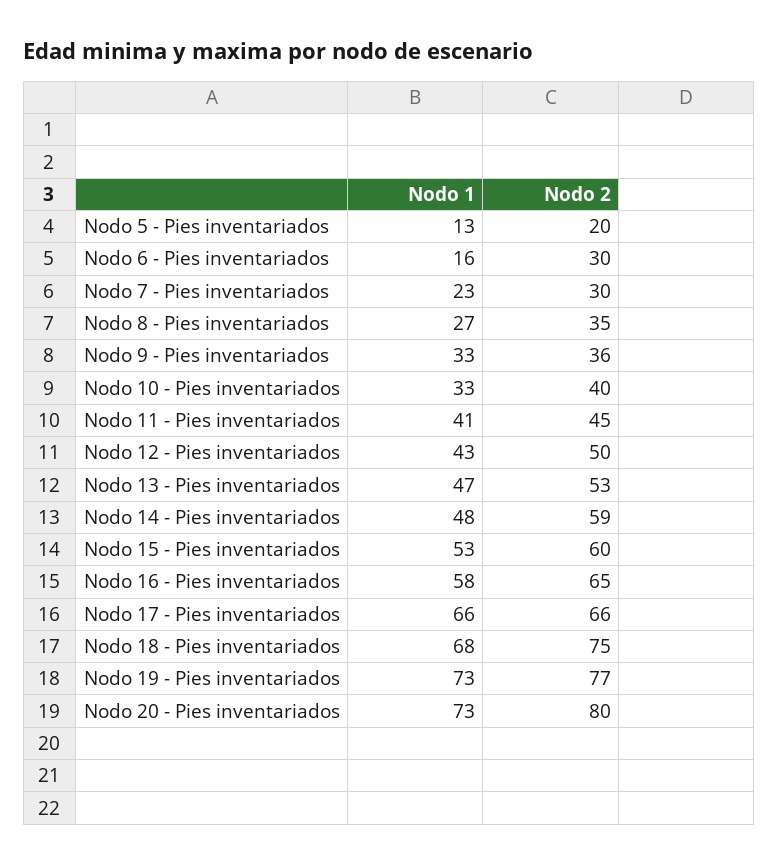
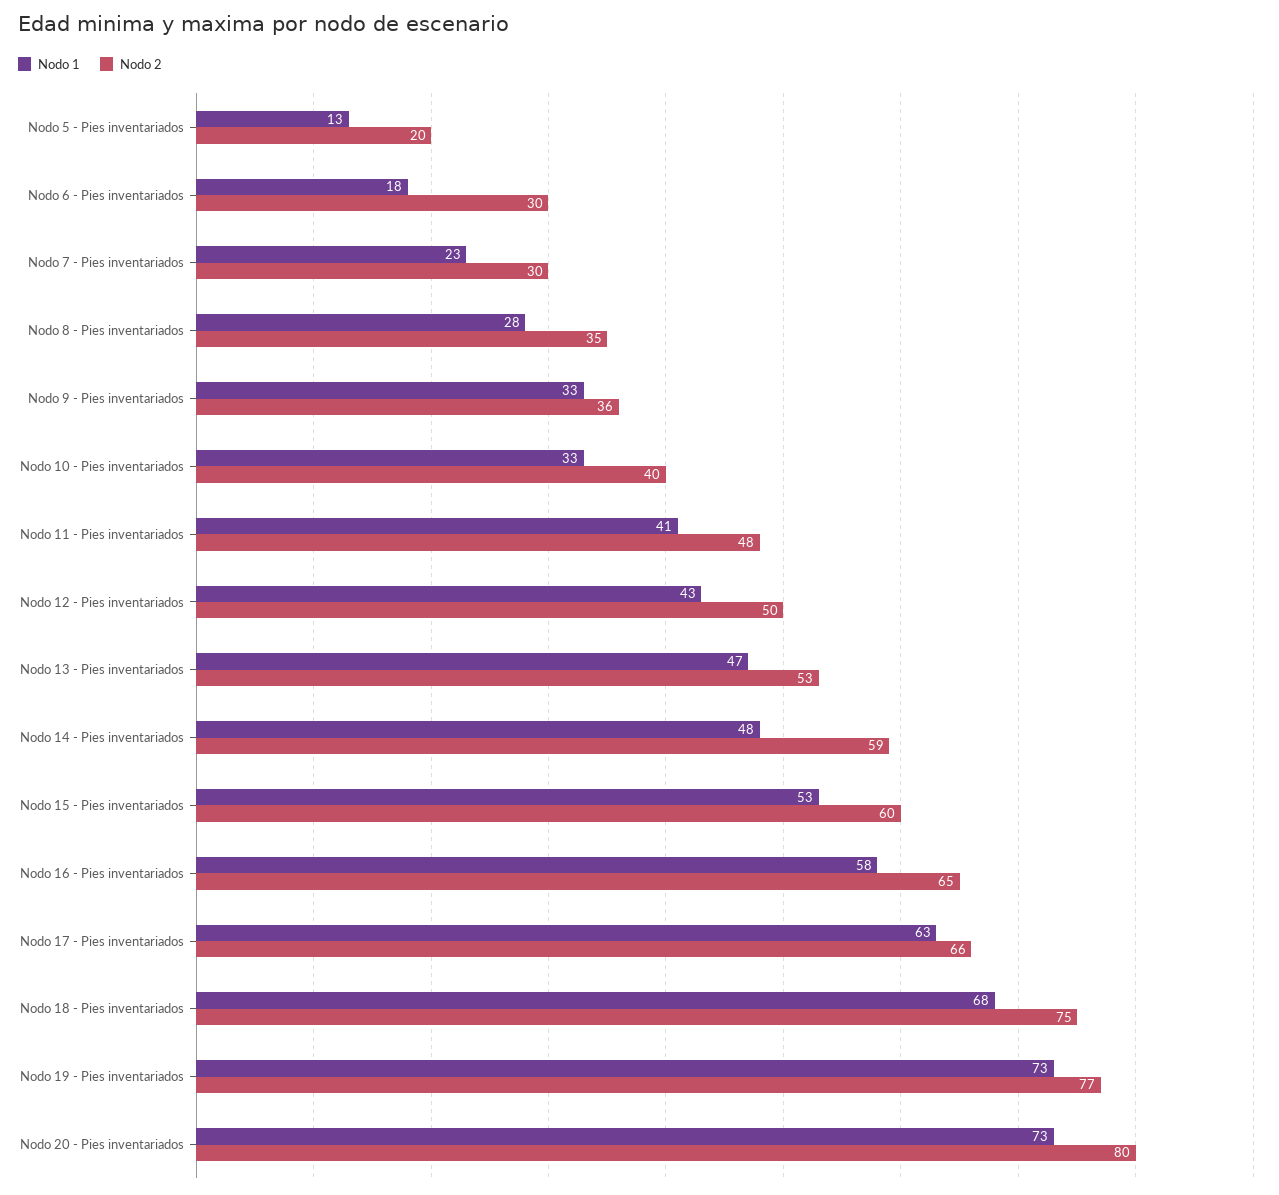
Nodo 1, Nodo 6 - Pies inventariados: 16 -> 18
Nodo 1, Nodo 8 - Pies inventariados: 27 -> 28
Nodo 2, Nodo 11 - Pies inventariados: 45 -> 48
Nodo 1, Nodo 17 - Pies inventariados: 66 -> 63

